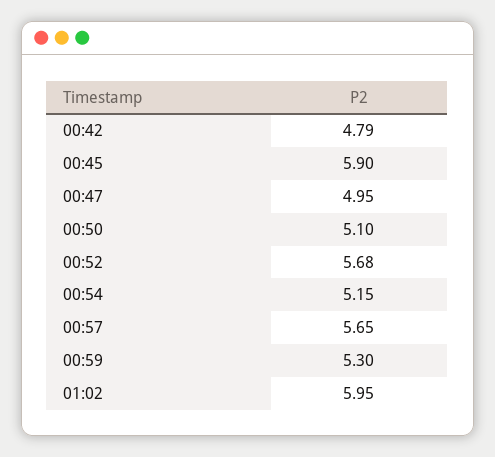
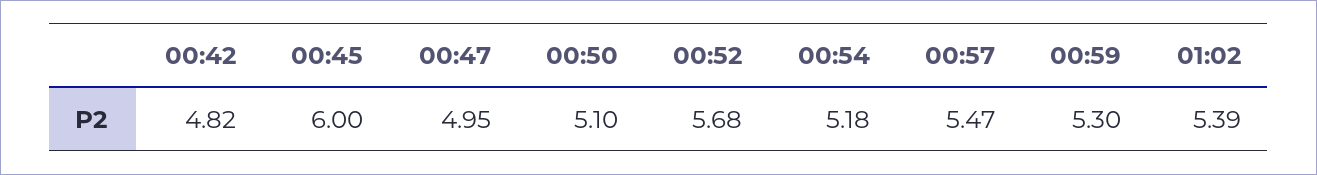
00:42: 4.79 -> 4.82
00:45: 5.9 -> 6
00:54: 5.15 -> 5.18
00:57: 5.65 -> 5.47
01:02: 5.95 -> 5.39

